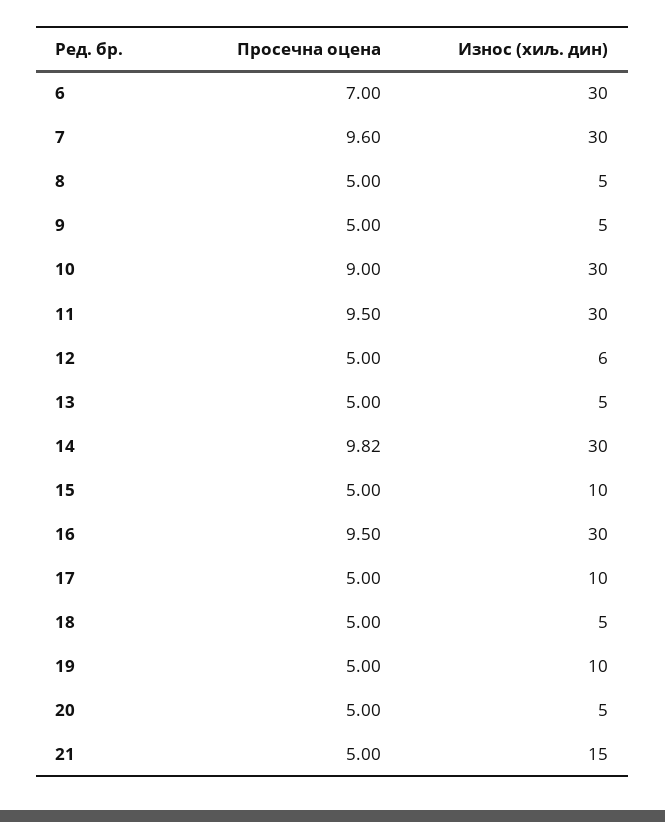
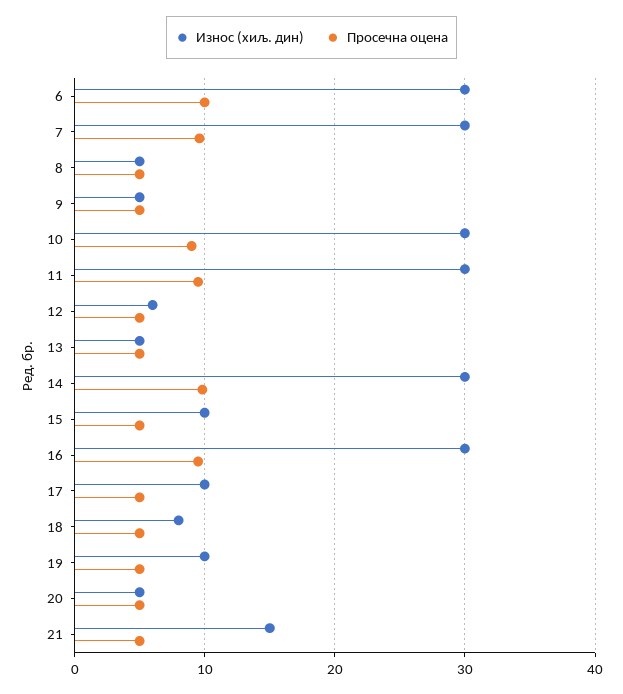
Просечна оцена, 6: 7 -> 10
Износ (хиљ. дин), 18: 5 -> 8

